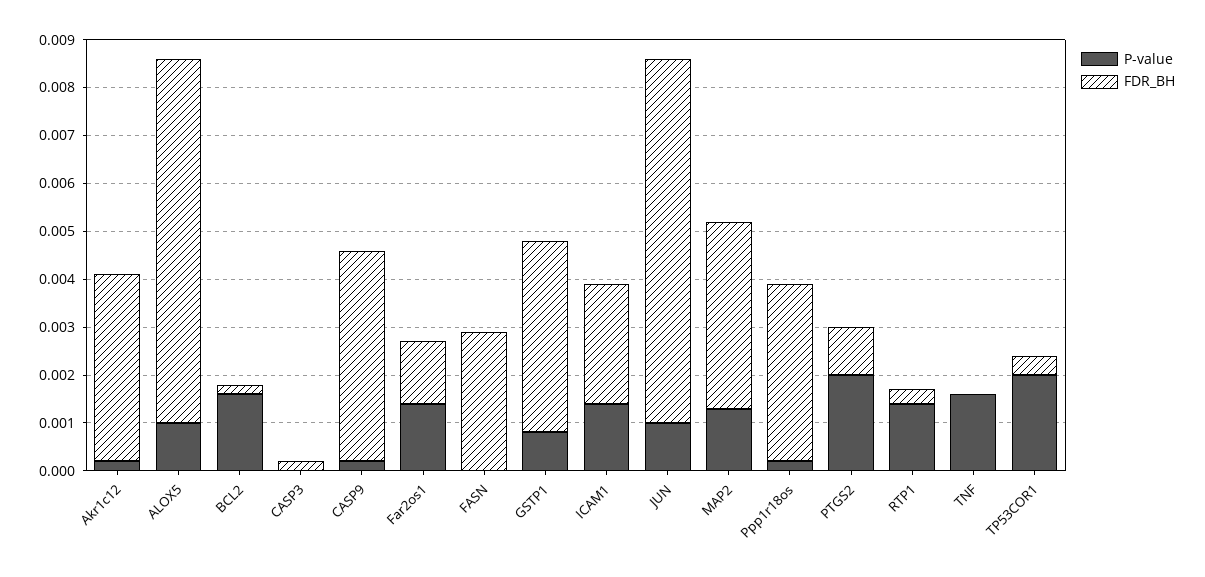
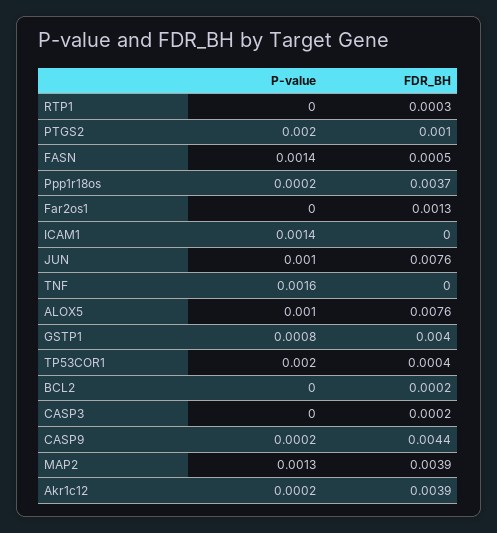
P-value, BCL2: 0.0015 -> 0
P-value, Far2os1: 0.0015 -> 0
P-value, FASN: 0 -> 0.0014
FDR_BH, FASN: 0.003 -> 0.0005
FDR_BH, ICAM1: 0.0025 -> 0
P-value, RTP1: 0.0015 -> 0

